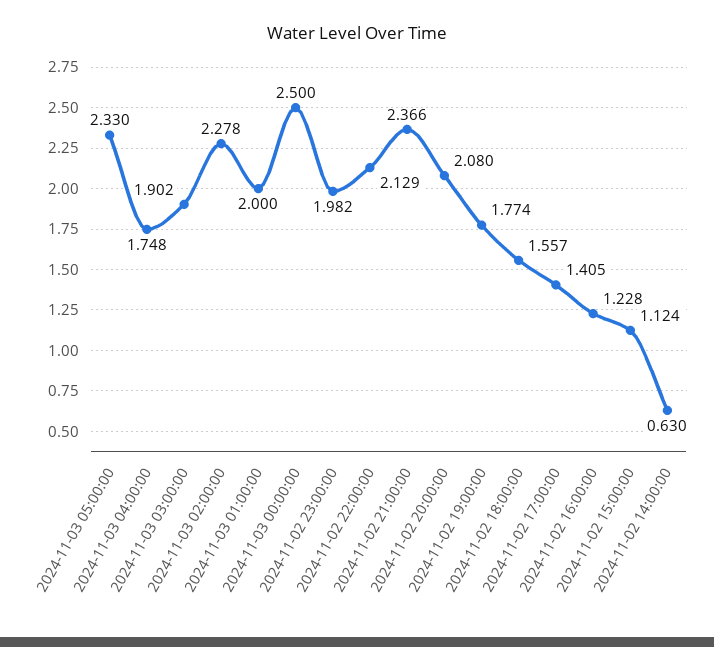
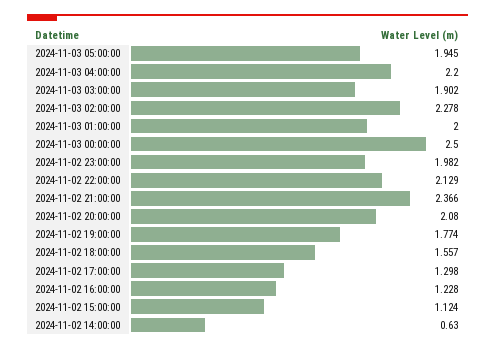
2024-11-03 05:00:00: 2.33 -> 1.945
2024-11-03 04:00:00: 1.748 -> 2.2
2024-11-02 17:00:00: 1.405 -> 1.298

